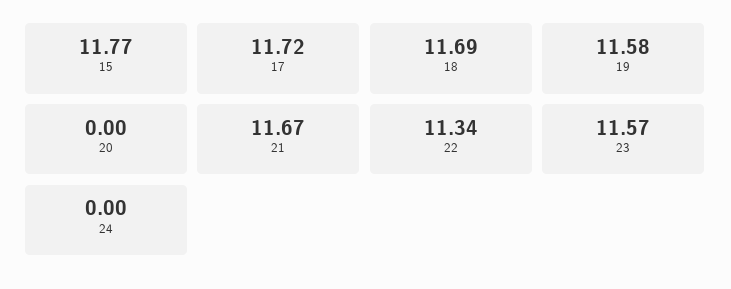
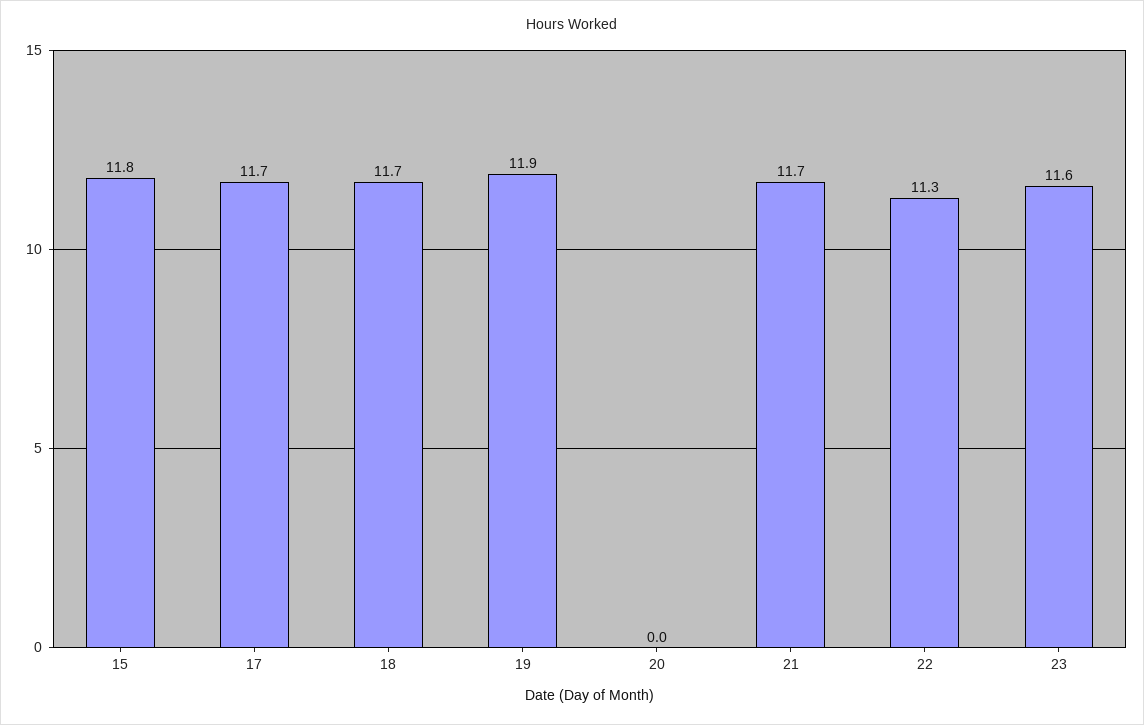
19: 11.58 -> 11.9
24: 0 -> none

